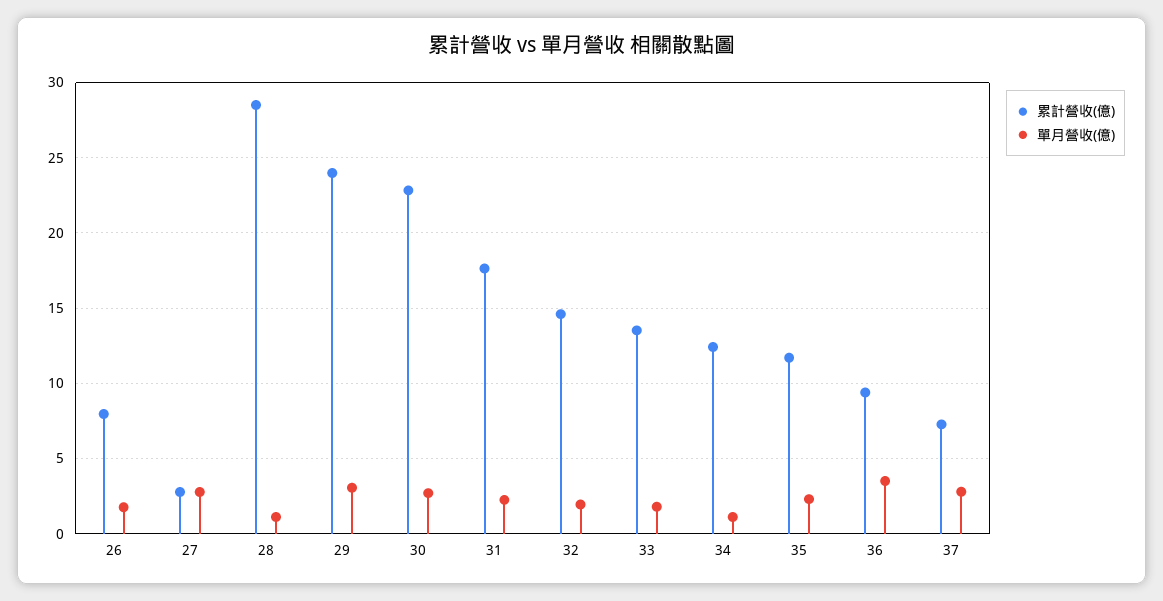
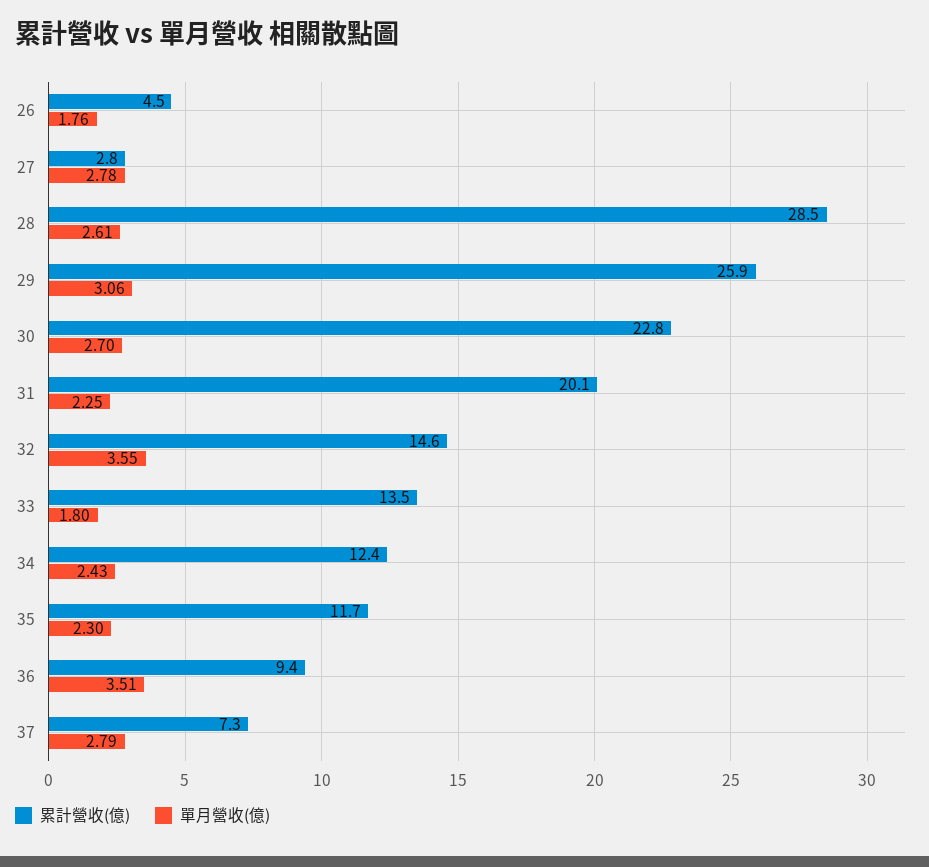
累計營收(億), 26: 8 -> 4.5
單月營收(億), 28: 1 -> 2.61
累計營收(億), 29: 24 -> 25.9
累計營收(億), 31: 17.5 -> 20.1
單月營收(億), 32: 2 -> 3.55
單月營收(億), 34: 1 -> 2.43

